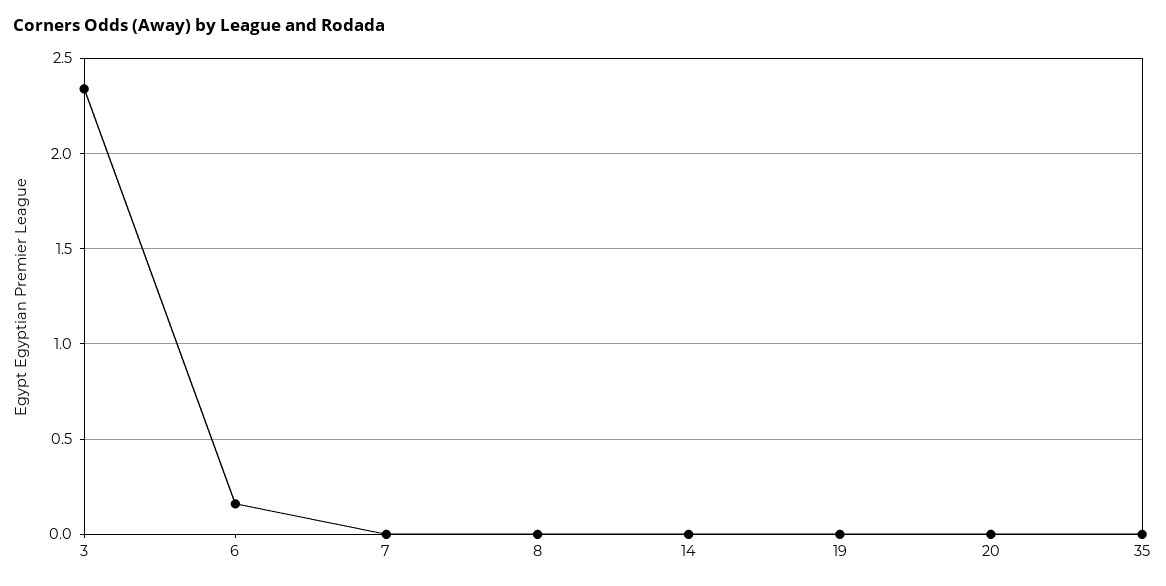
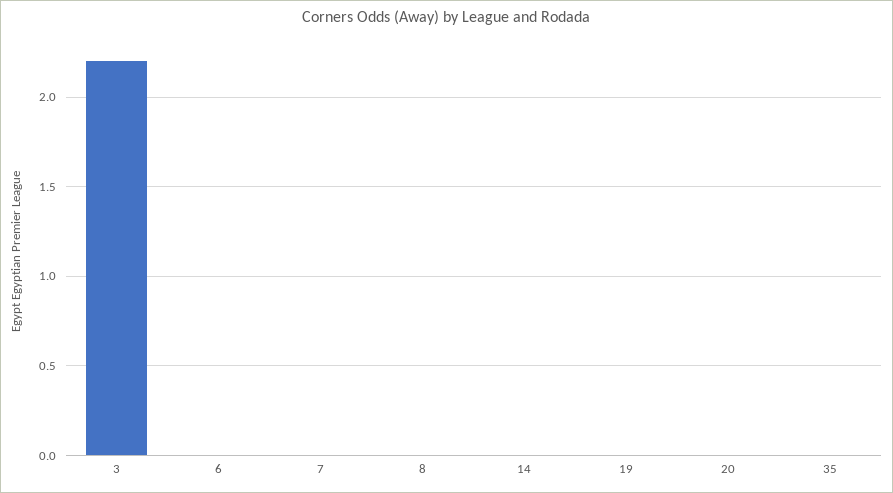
3: 2.35 -> 2.2
6: 0.15 -> 0

